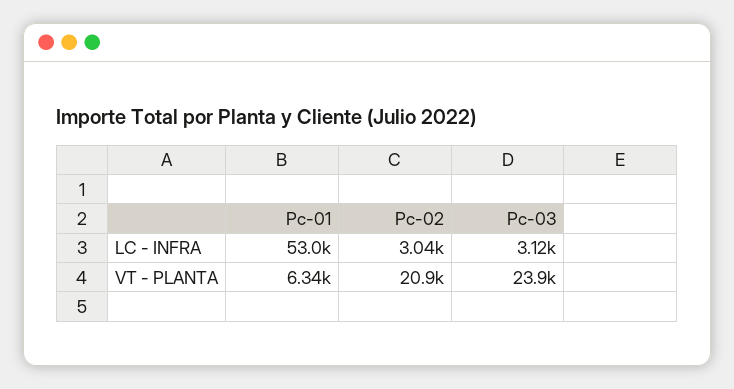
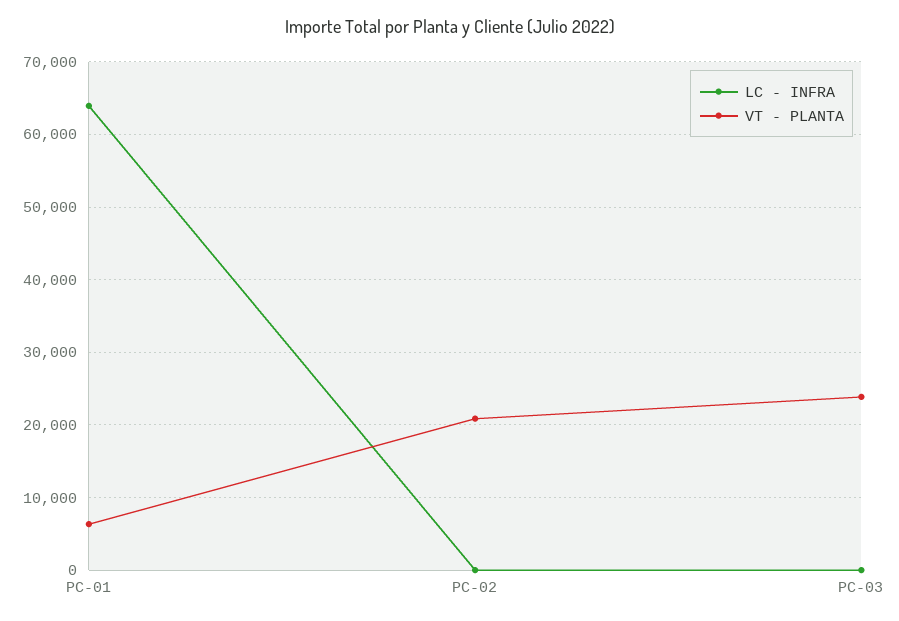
LC - INFRA, Pc-01: 53000 -> 64000
LC - INFRA, Pc-02: 3040 -> 0
LC - INFRA, Pc-03: 3120 -> 0

